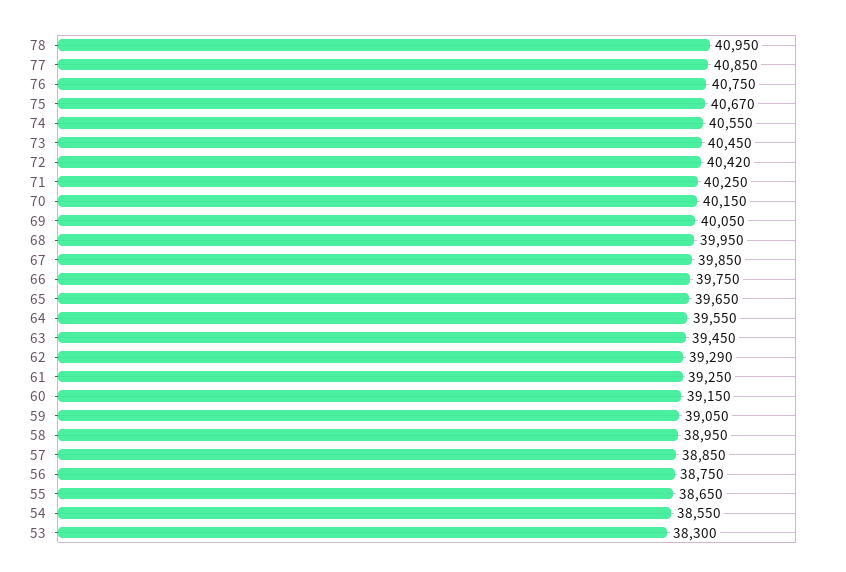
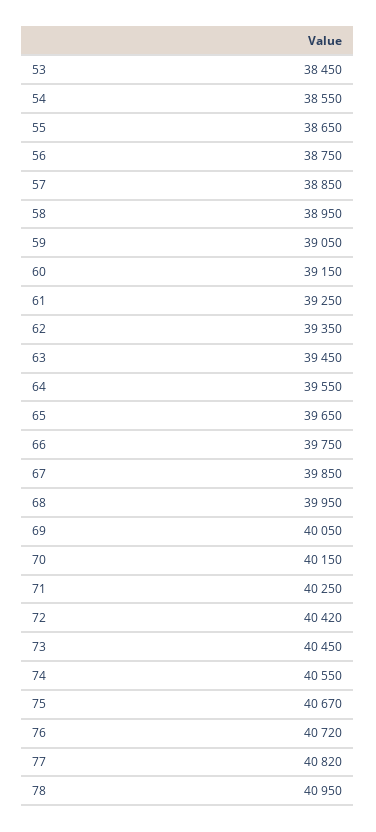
77: 40850 -> 40820
76: 40750 -> 40720
62: 39290 -> 39350
53: 38300 -> 38450

